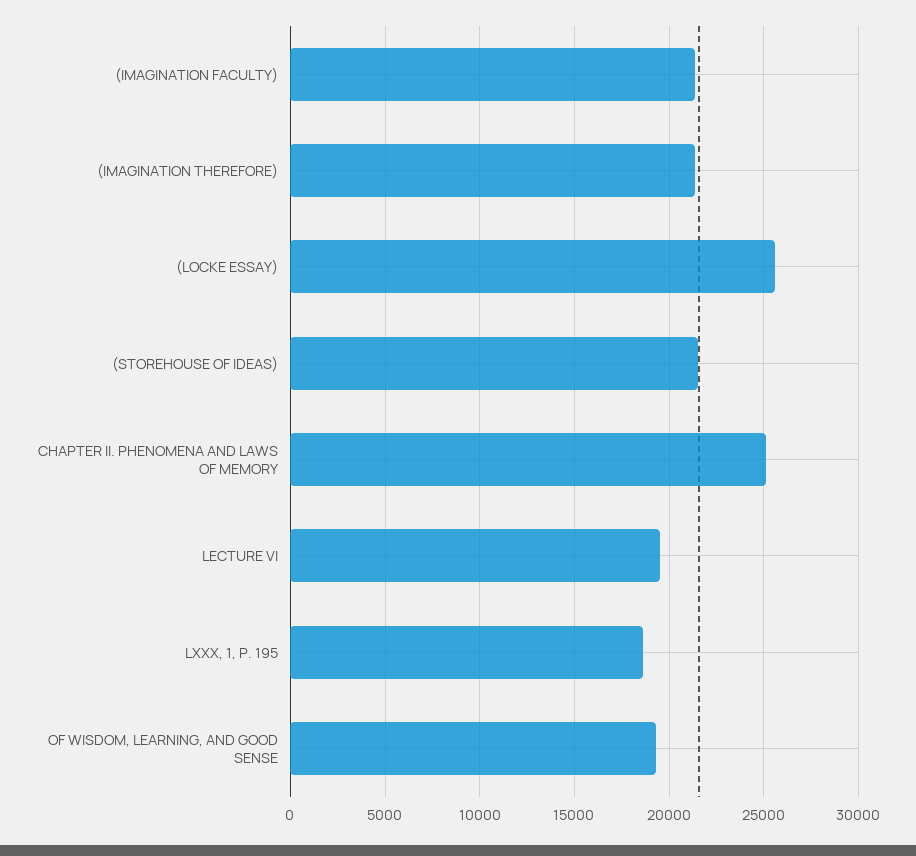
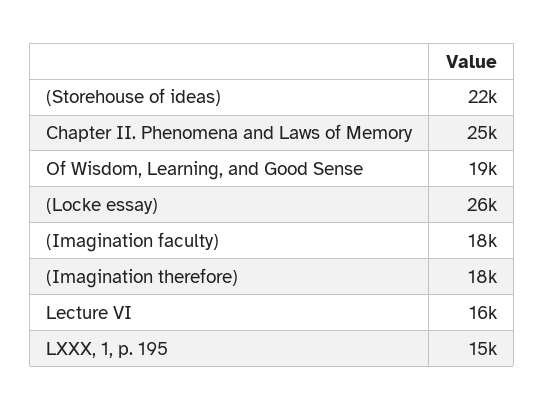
(IMAGINATION FACULTY): 21500 -> 18000
(IMAGINATION THEREFORE): 21500 -> 18000
LECTURE VI: 19500 -> 16000
LXXX, 1, P. 195: 18500 -> 15000

